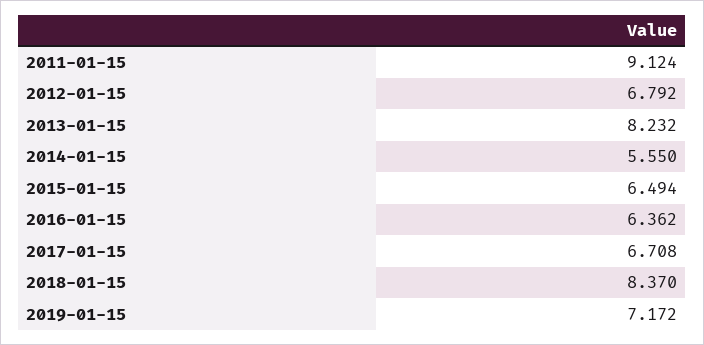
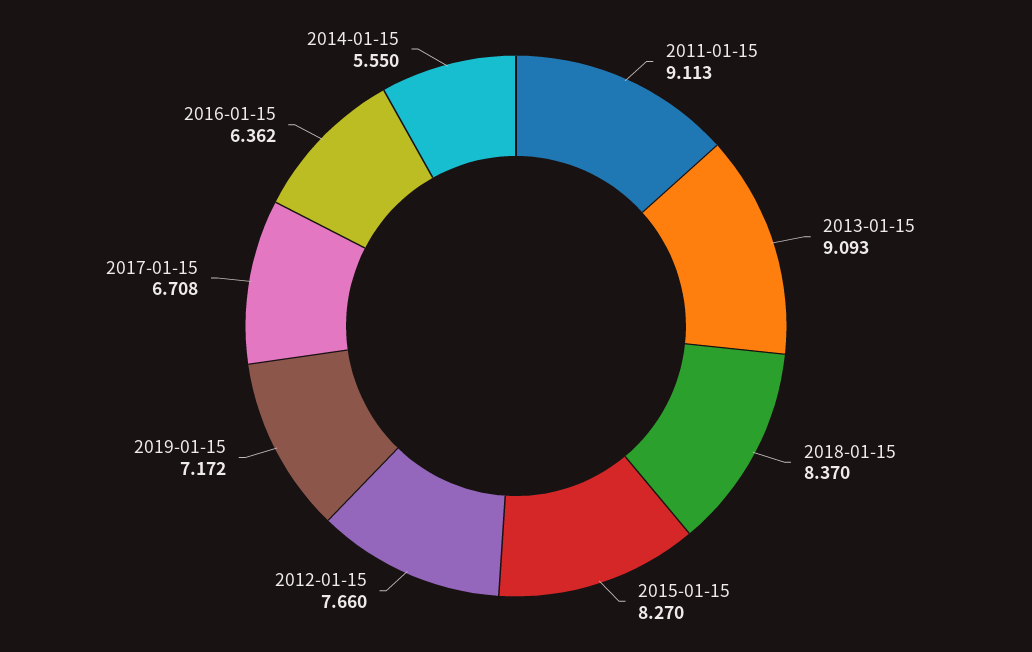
2011-01-15: 9.124 -> 9.113
2012-01-15: 6.792 -> 7.66
2013-01-15: 8.232 -> 9.093
2015-01-15: 6.494 -> 8.27

